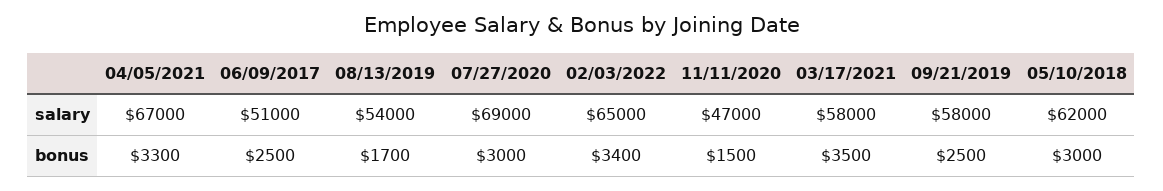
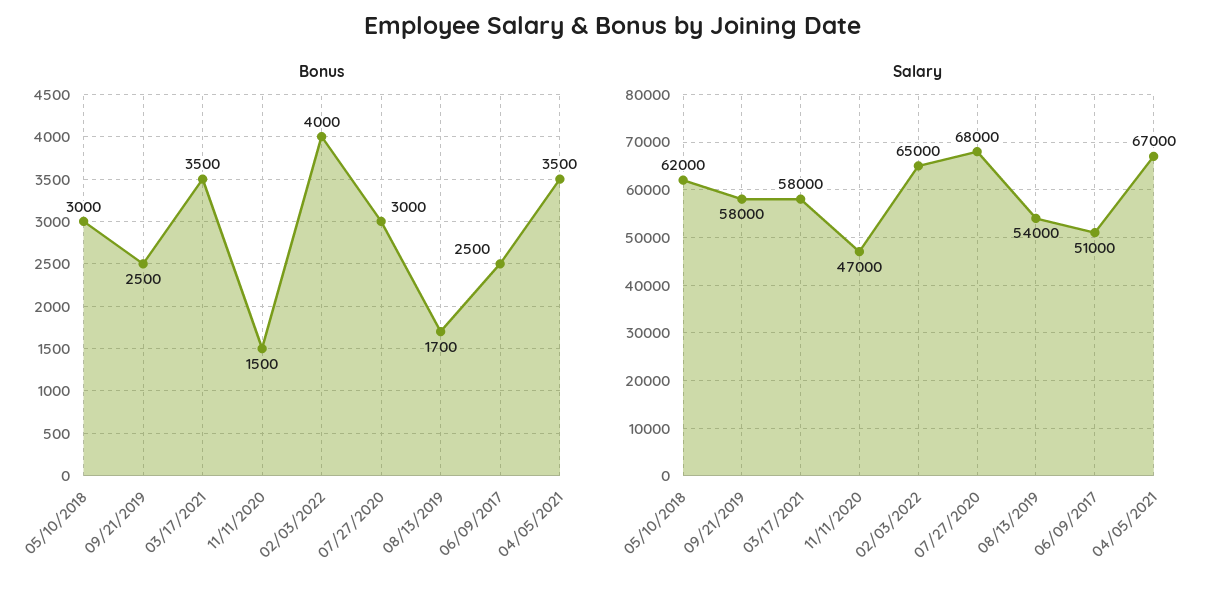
salary, 07/27/2020: 69000 -> 68000
bonus, 04/05/2021: 3300 -> 3500
bonus, 02/03/2022: 3400 -> 4000

